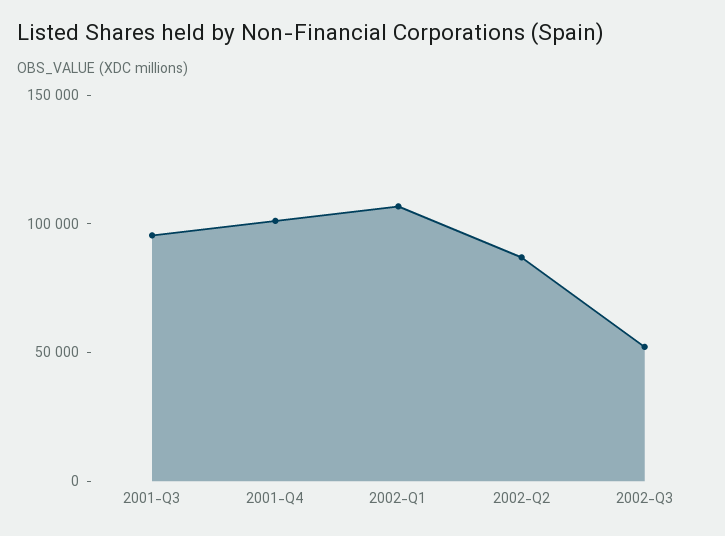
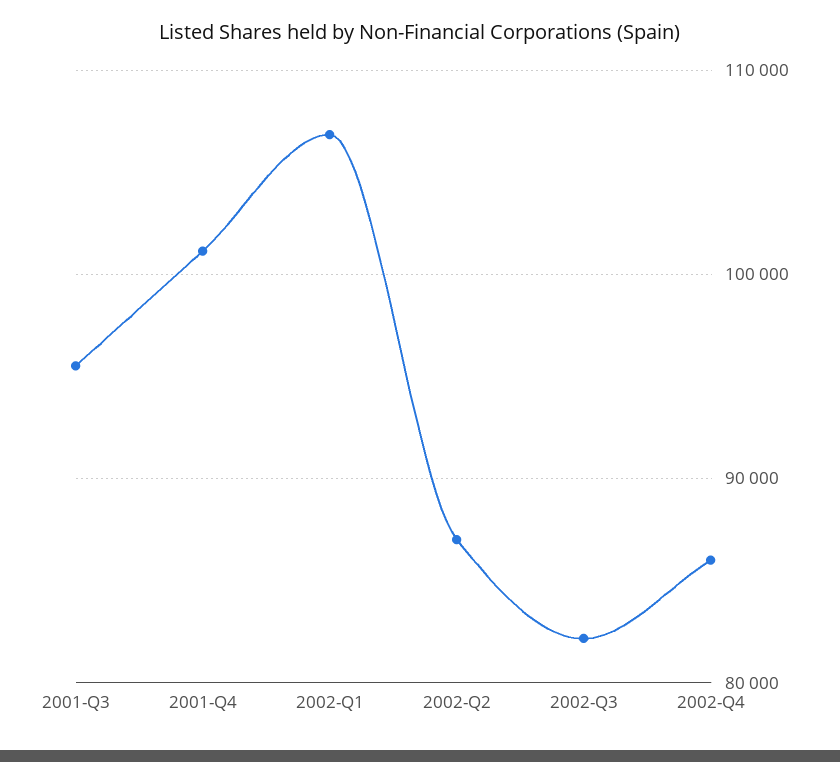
2002-Q3: 50000 -> 82000
2002-Q4: none -> 86000

